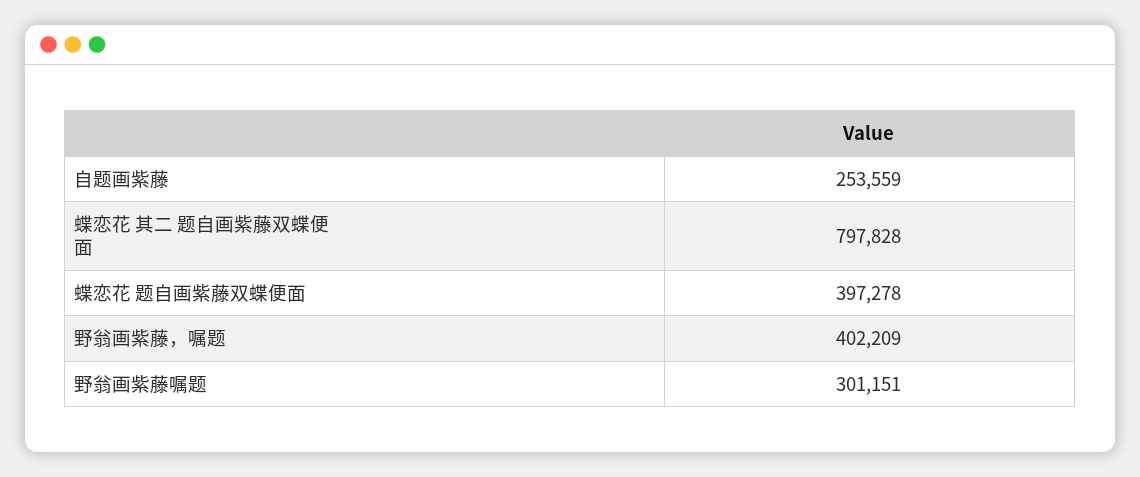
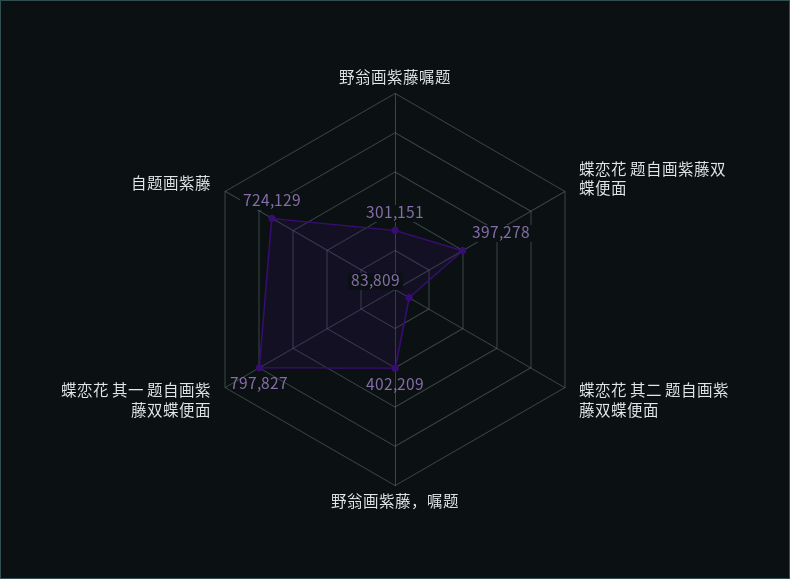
自题画紫藤: 253559 -> 724129
蝶恋花 其二 题自画紫藤双蝶便面: 797828 -> 83809
蝶恋花 其一 题自画紫藤双蝶便面: none -> 797827

